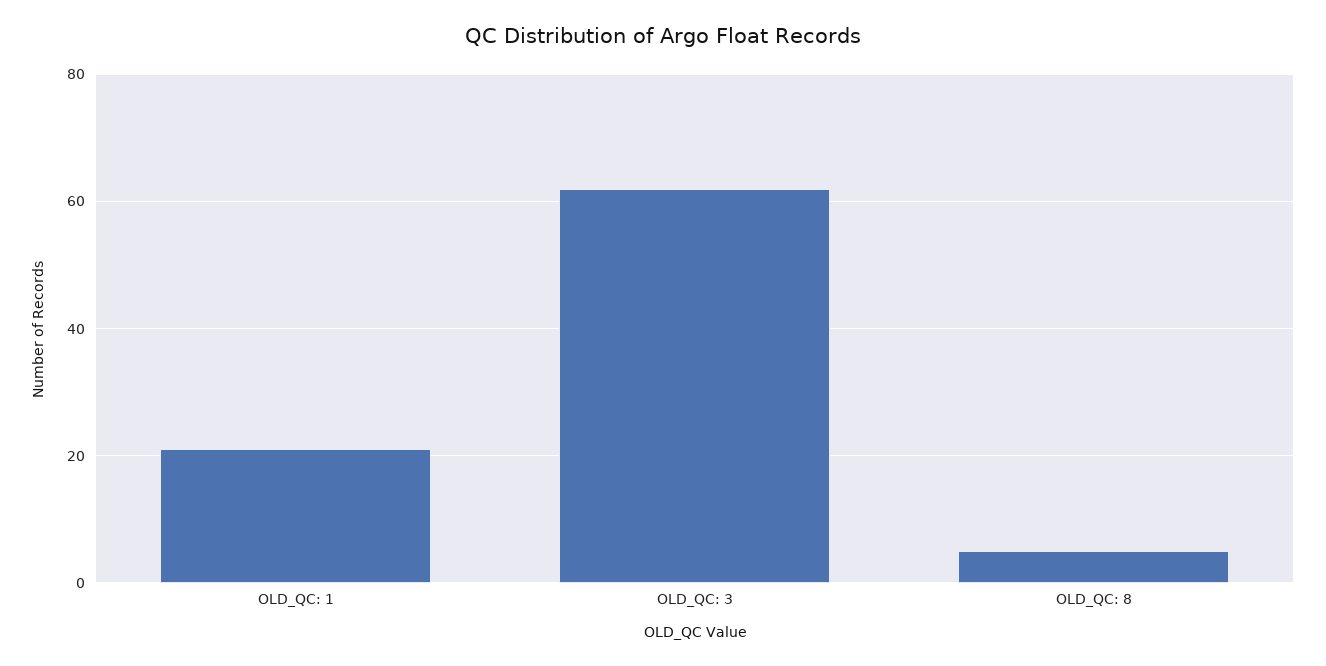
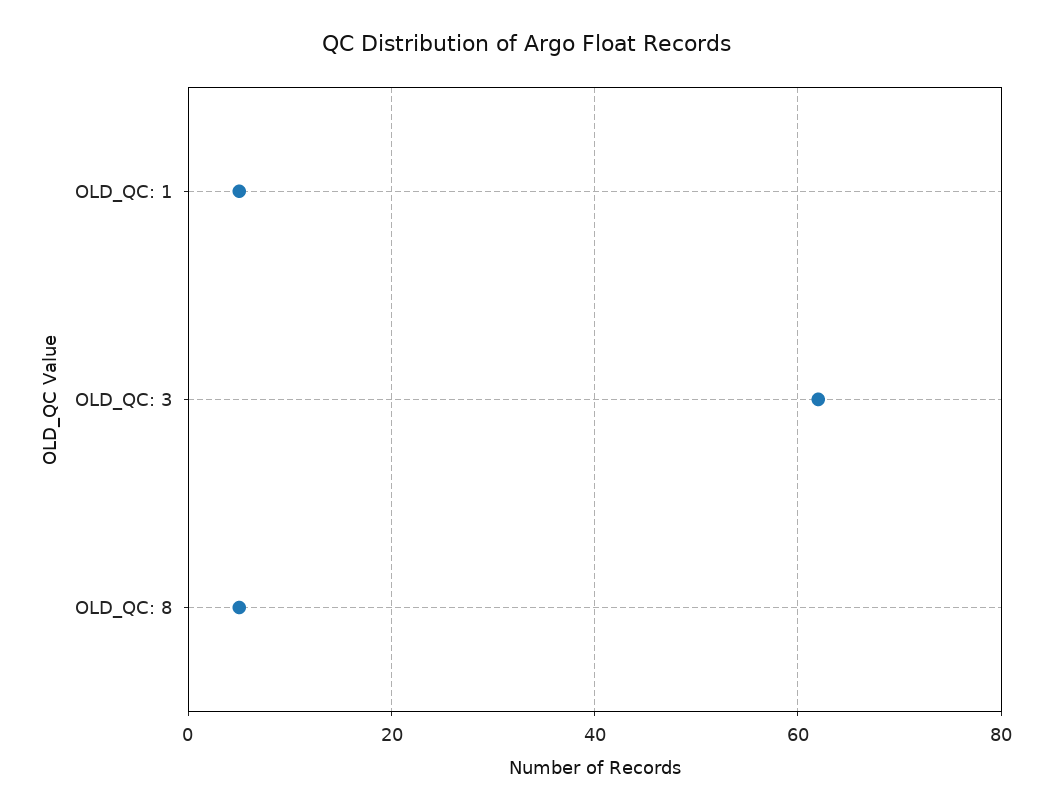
OLD_QC: 1: 20 -> 5

